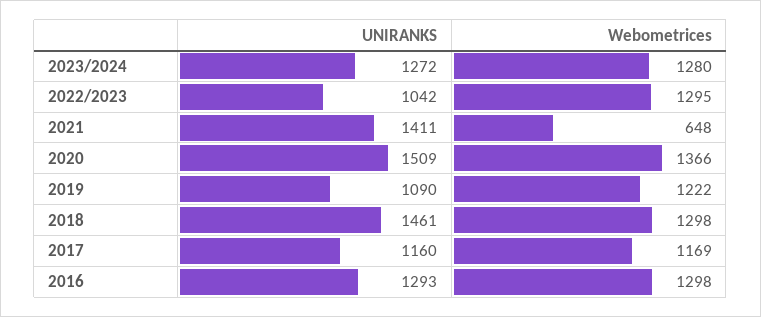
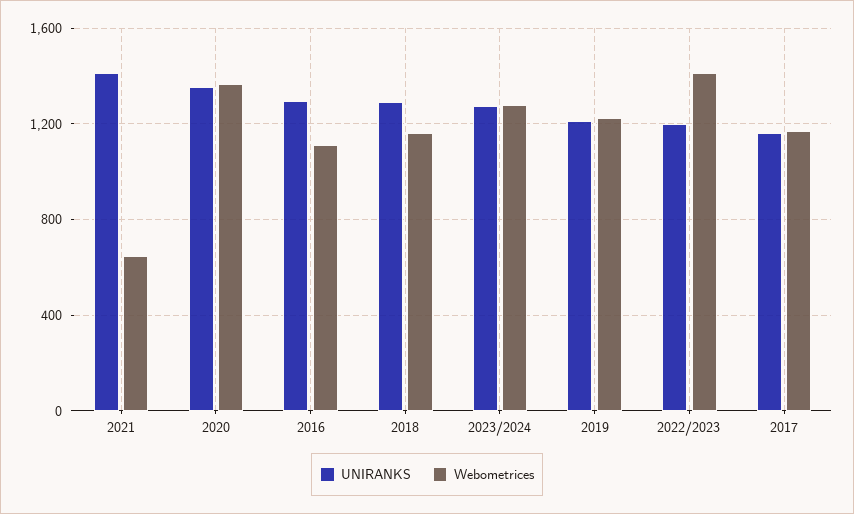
UNIRANKS, 2022/2023: 1042 -> 1200
Webometrices, 2022/2023: 1295 -> 1400
UNIRANKS, 2020: 1509 -> 1350
UNIRANKS, 2019: 1090 -> 1200
UNIRANKS, 2018: 1461 -> 1300
Webometrices, 2018: 1298 -> 1150
Webometrices, 2016: 1298 -> 1100

